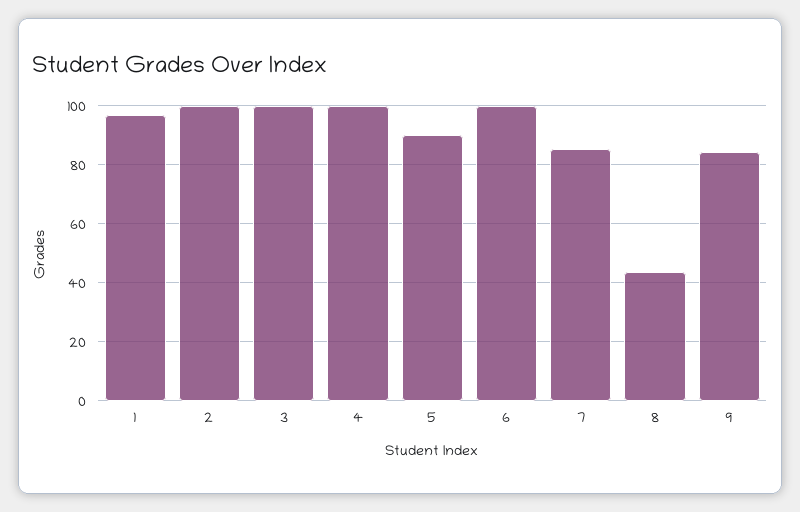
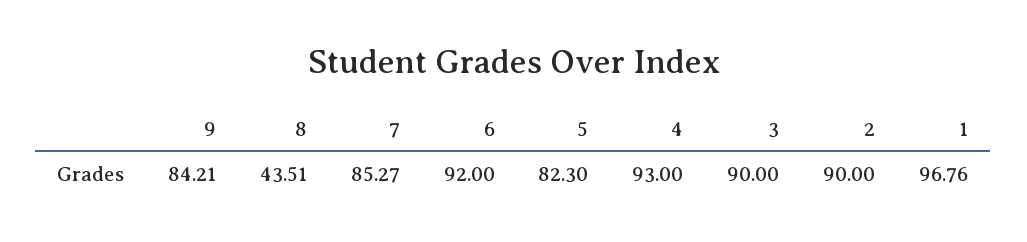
2: 100 -> 90
3: 100 -> 90
4: 100 -> 93
5: 90 -> 82.3
6: 100 -> 92

